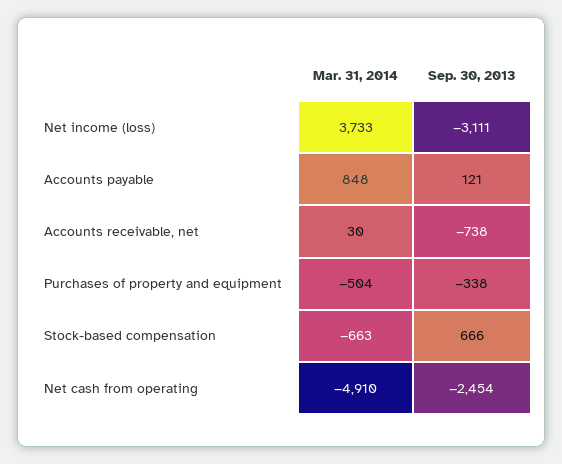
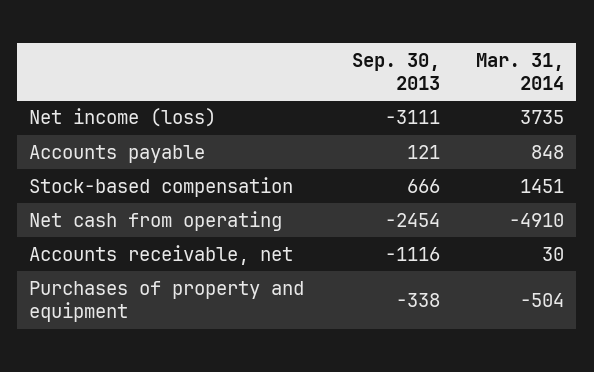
Mar. 31, 2014, Net income (loss): 3733 -> 3735
Sep. 30, 2013, Accounts receivable, net: -738 -> -1116
Mar. 31, 2014, Stock-based compensation: -663 -> 1451

